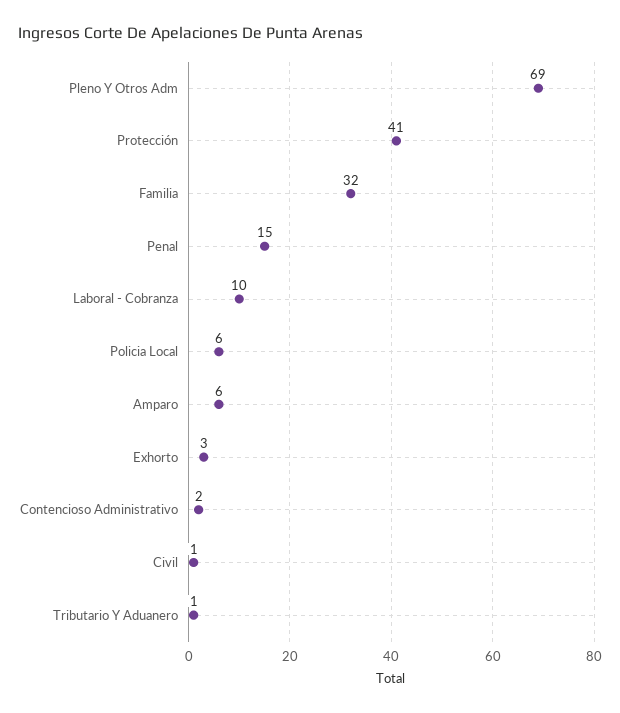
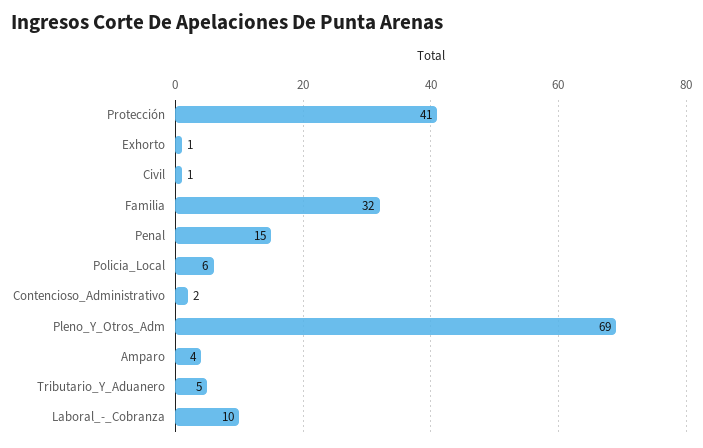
Amparo: 6 -> 4
Exhorto: 3 -> 1
Tributario Y Aduanero: 1 -> 5

